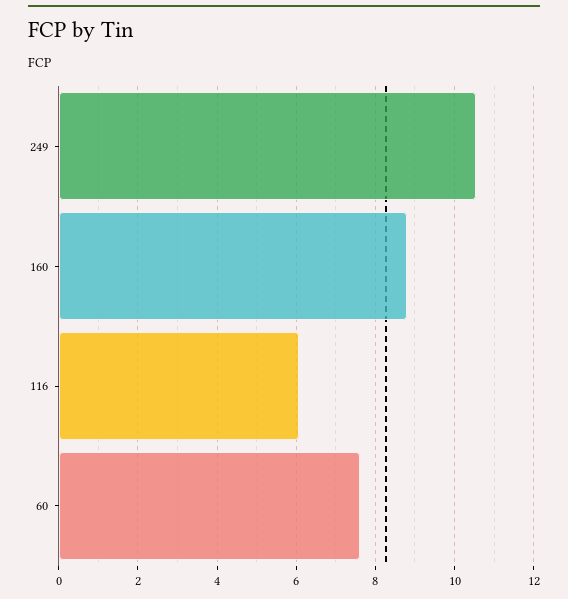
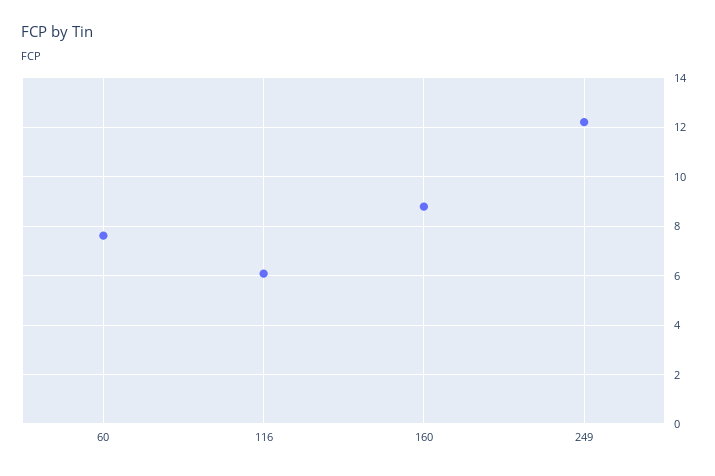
249: 10.6 -> 12.25

